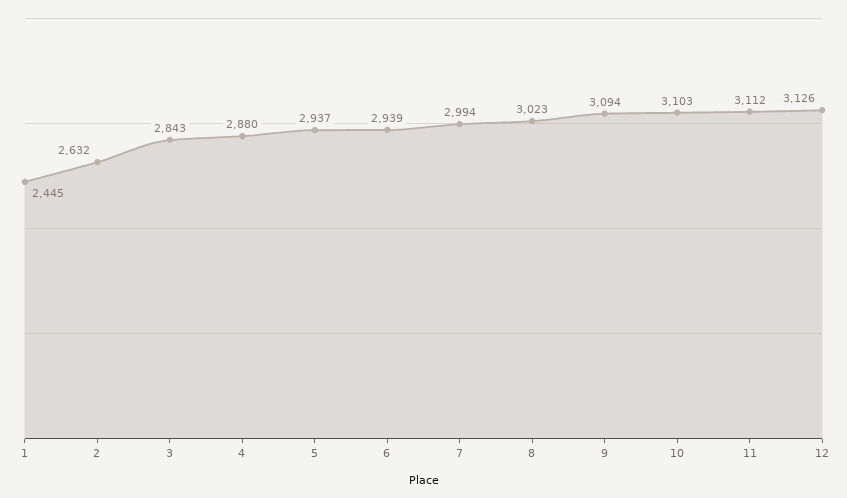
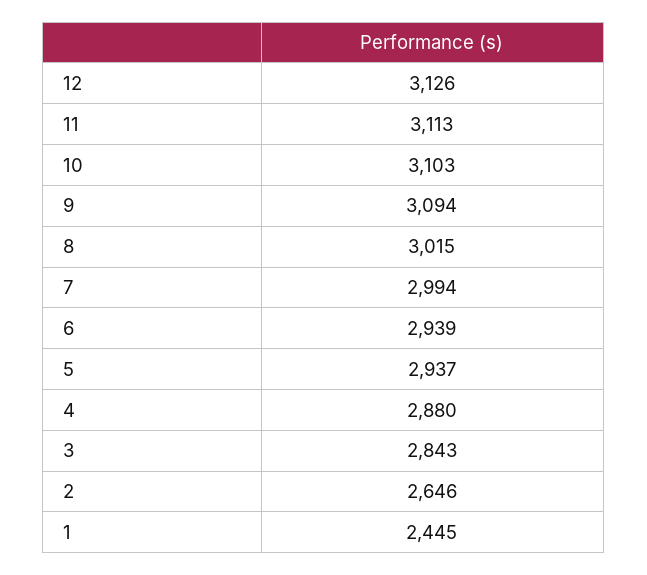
2: 2632 -> 2646
8: 3023 -> 3015
11: 3112 -> 3113

